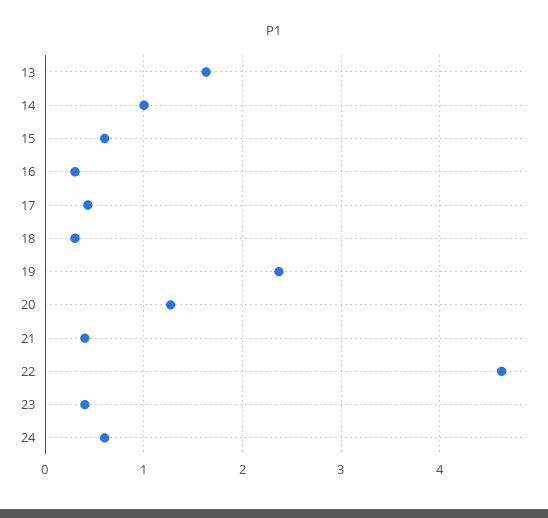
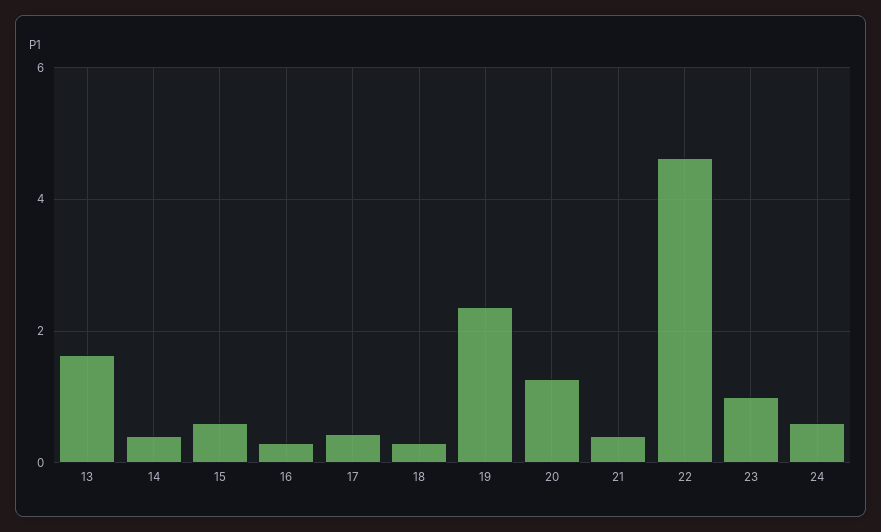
14: 1 -> 0.4
23: 0.4 -> 1

